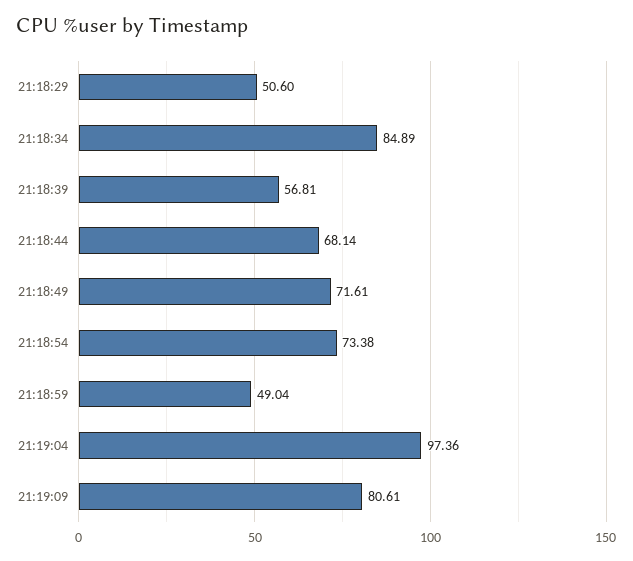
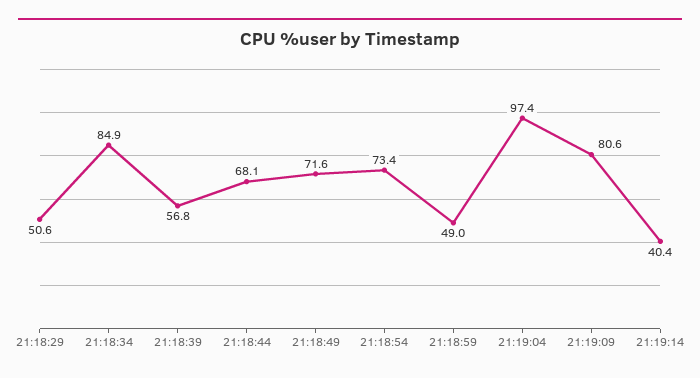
21:19:14: none -> 40.4

